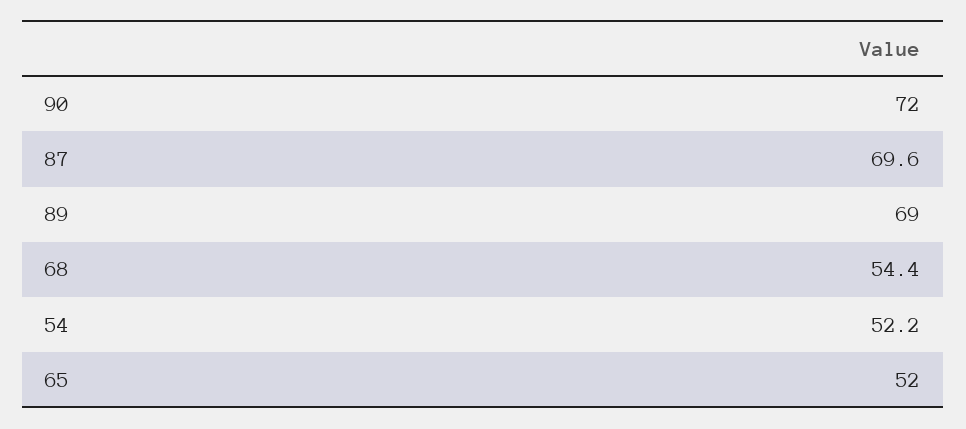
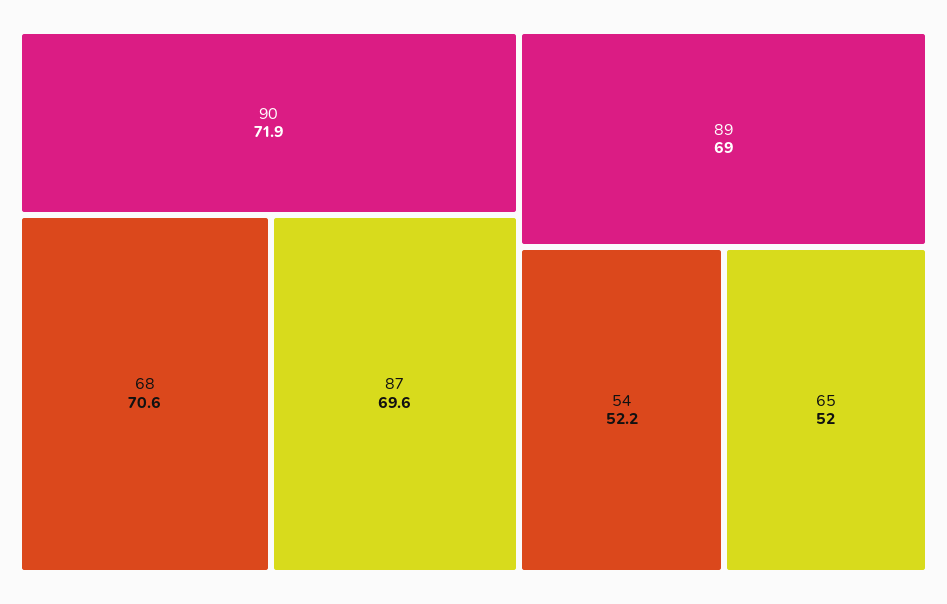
90: 72 -> 71.9
68: 54.4 -> 70.6

